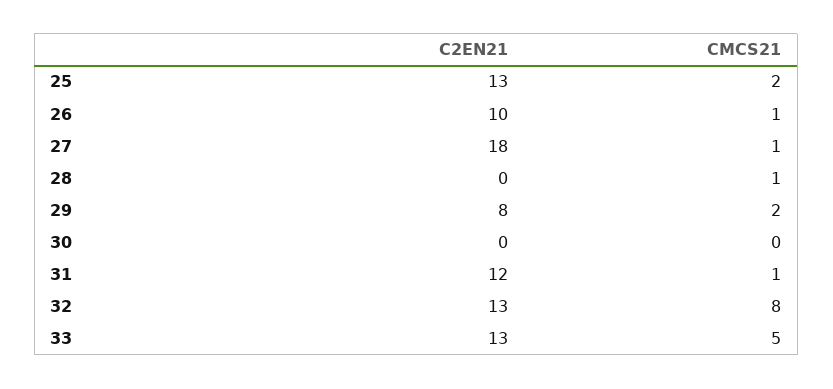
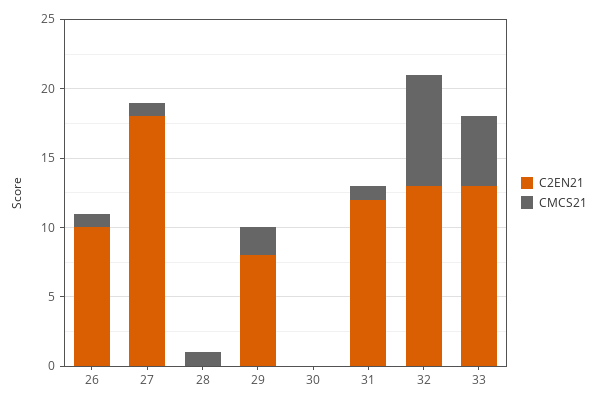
C2EN21, 25: 13 -> none
CMCS21, 25: 2 -> none

